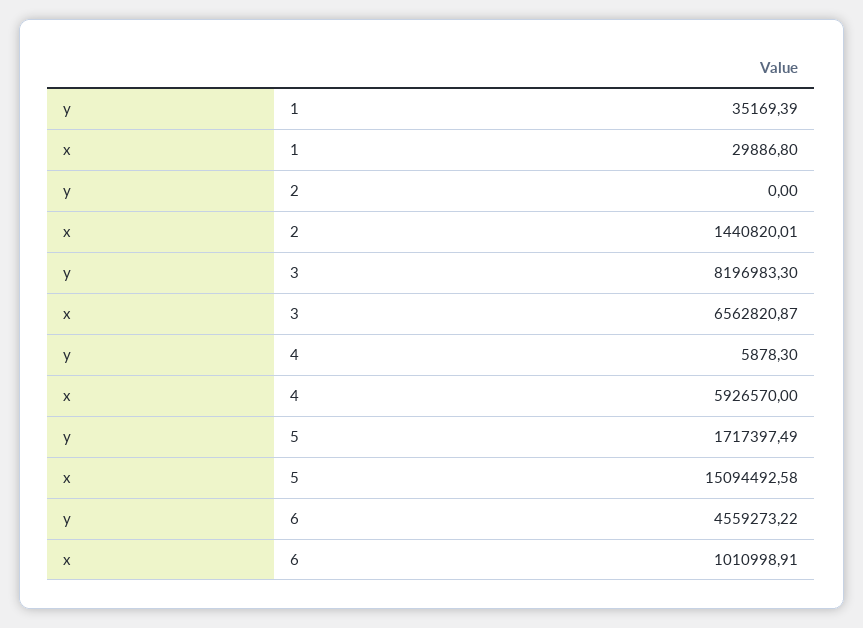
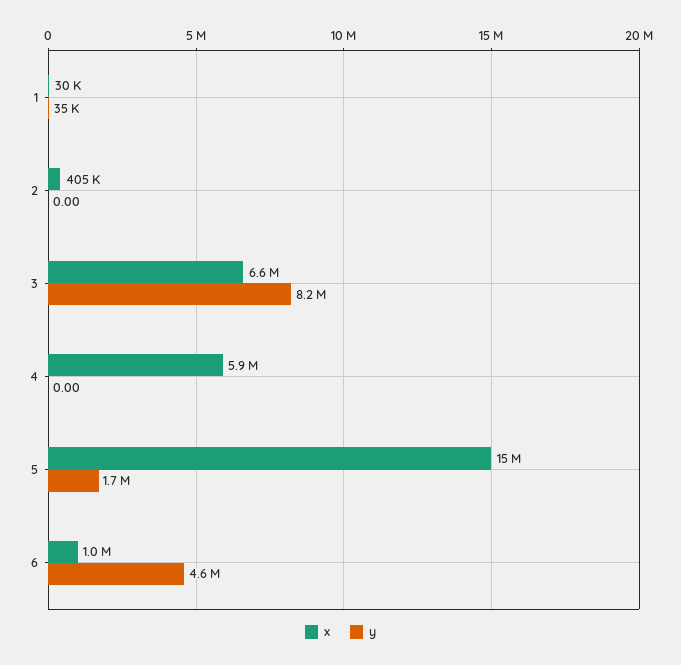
x, 2: 1440820.01 -> 405000
y, 4: 5878.3 -> 0

